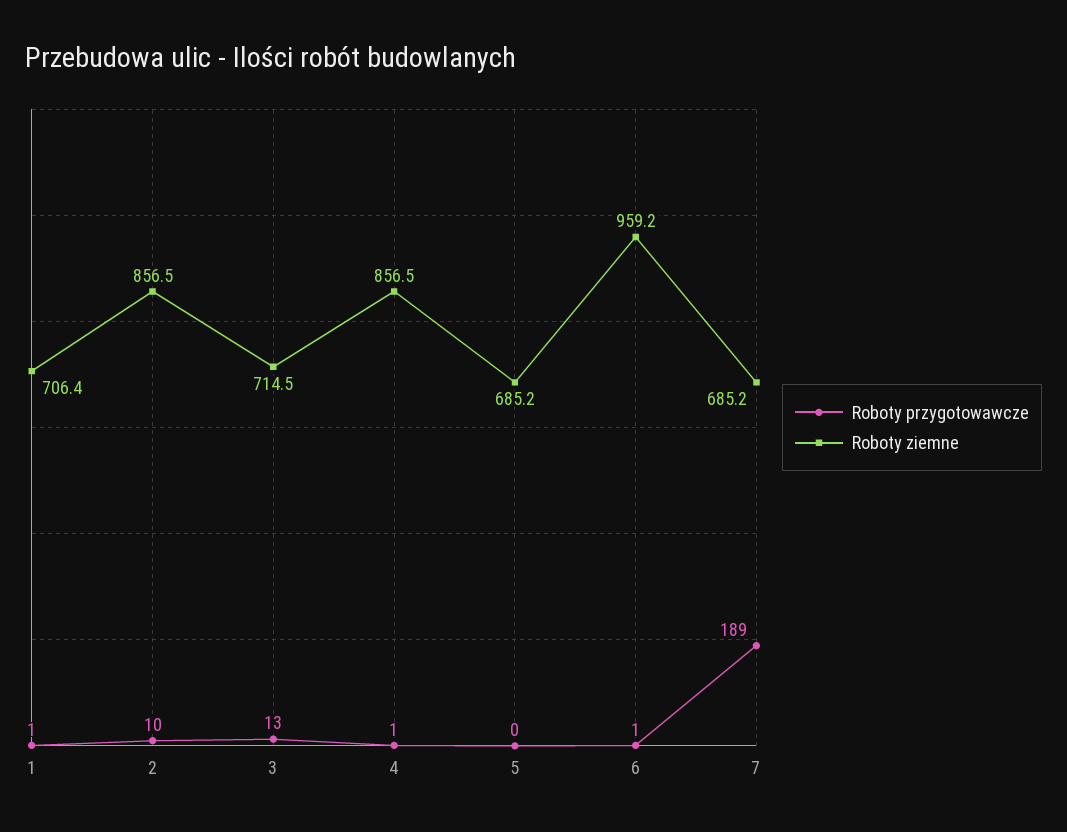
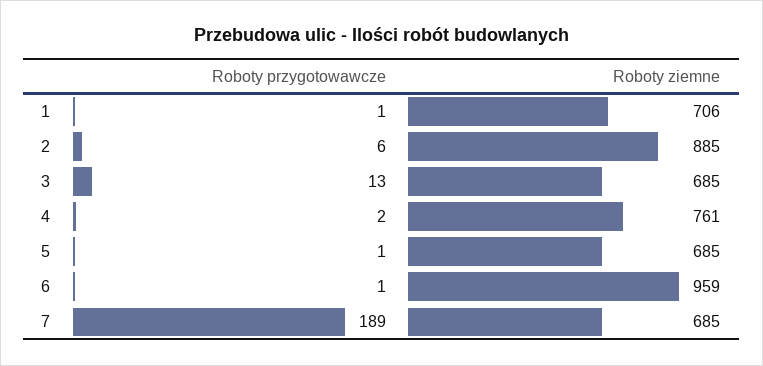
Roboty przygotowawcze, 2: 10 -> 6
Roboty ziemne, 2: 856.5 -> 885
Roboty ziemne, 3: 714.5 -> 685
Roboty przygotowawcze, 4: 1 -> 2
Roboty ziemne, 4: 856.5 -> 761
Roboty przygotowawcze, 5: 0 -> 1

